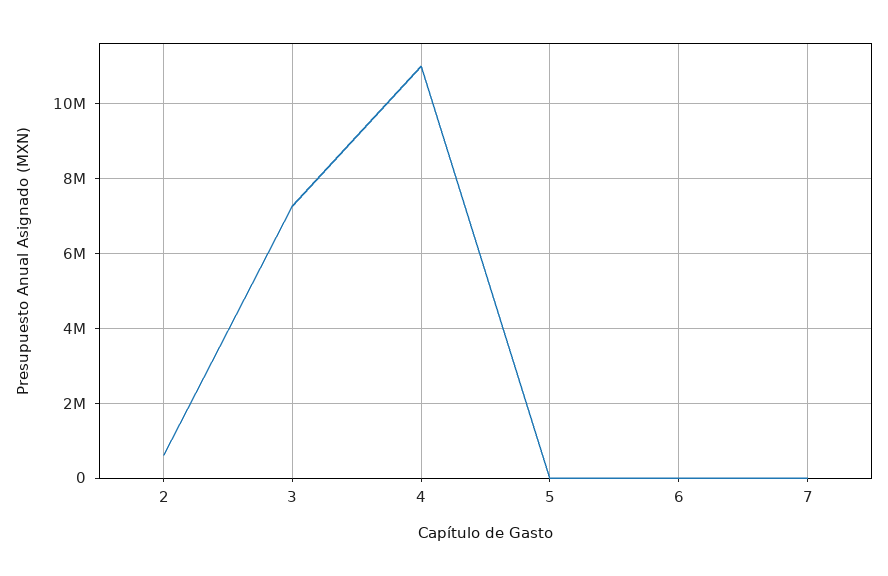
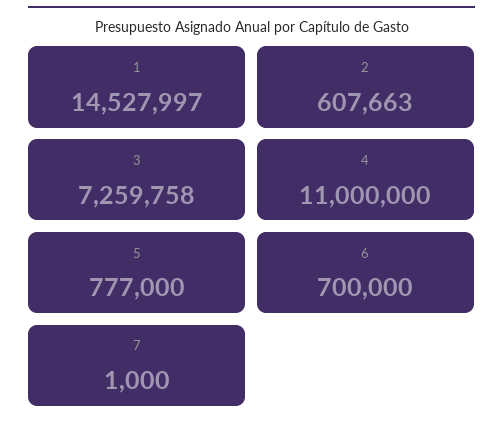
5: 0 -> 777000
6: 0 -> 700000
1: none -> 14527997

